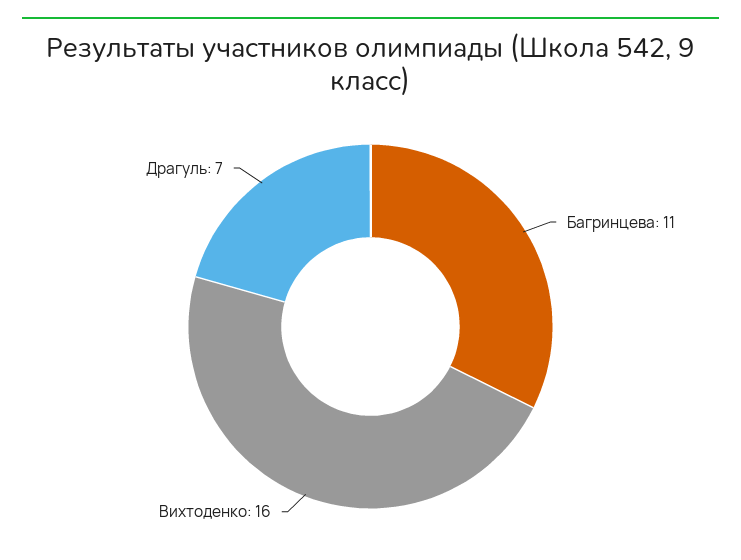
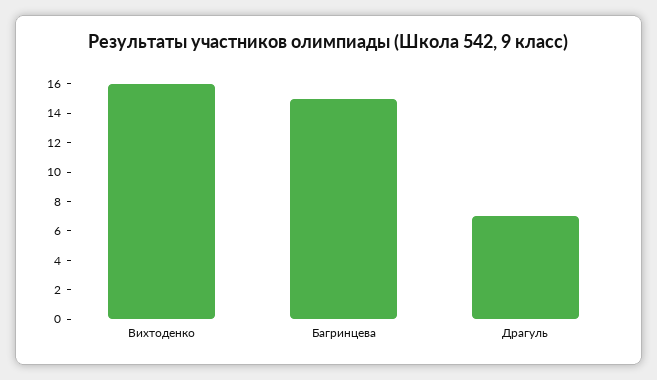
Багринцева: 11 -> 15

